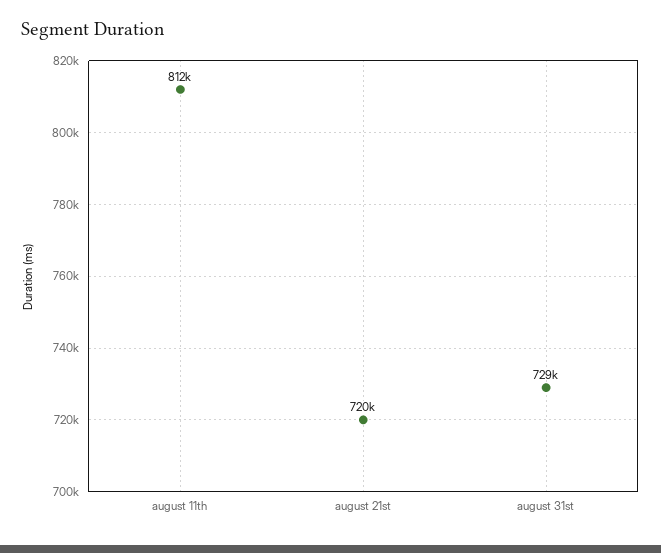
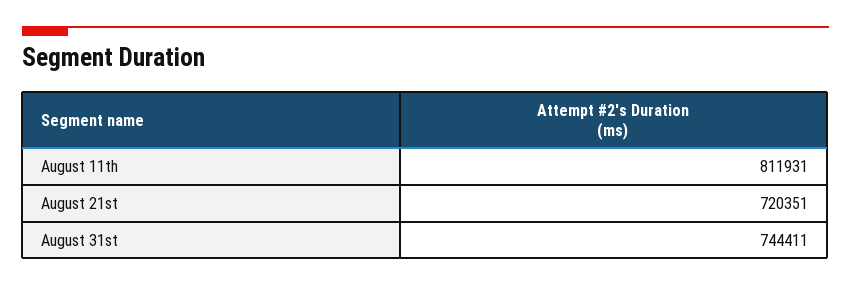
august 31st: 729000 -> 744411

